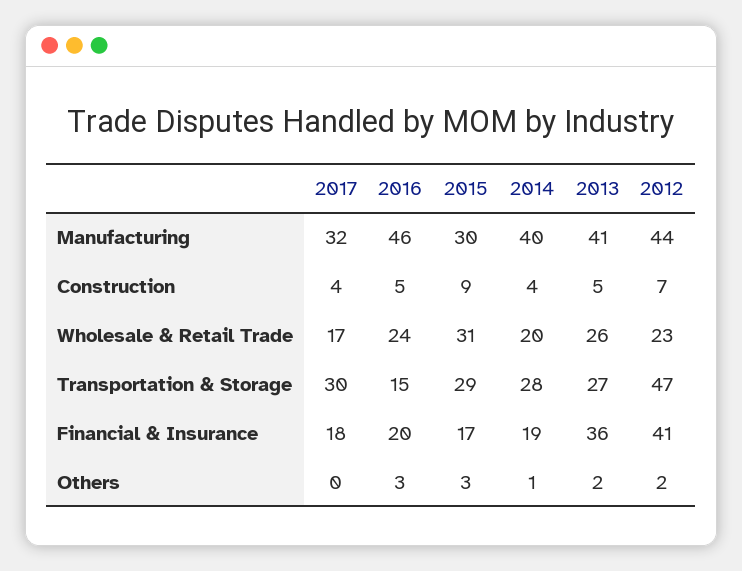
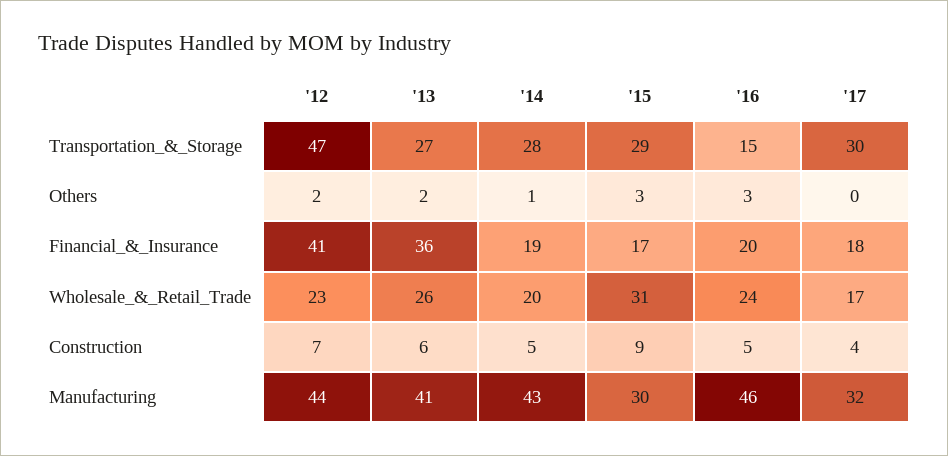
2014, Manufacturing: 40 -> 43
2014, Construction: 4 -> 5
2013, Construction: 5 -> 6

